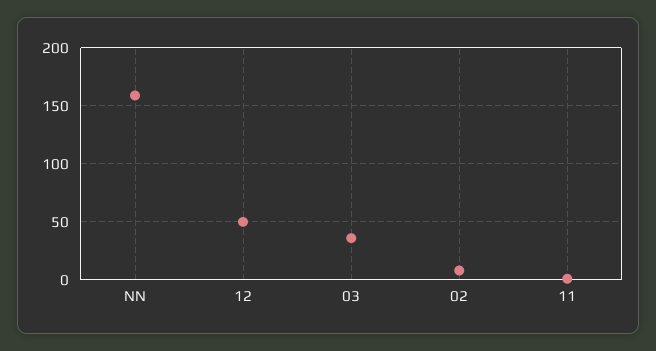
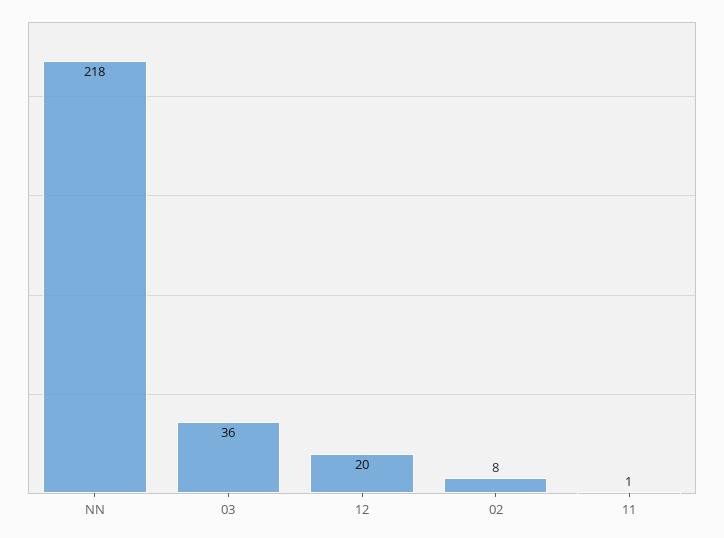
NN: 160 -> 218
12: 50 -> 20

